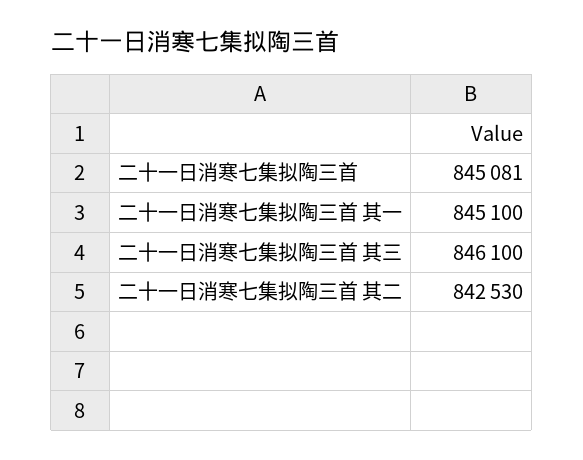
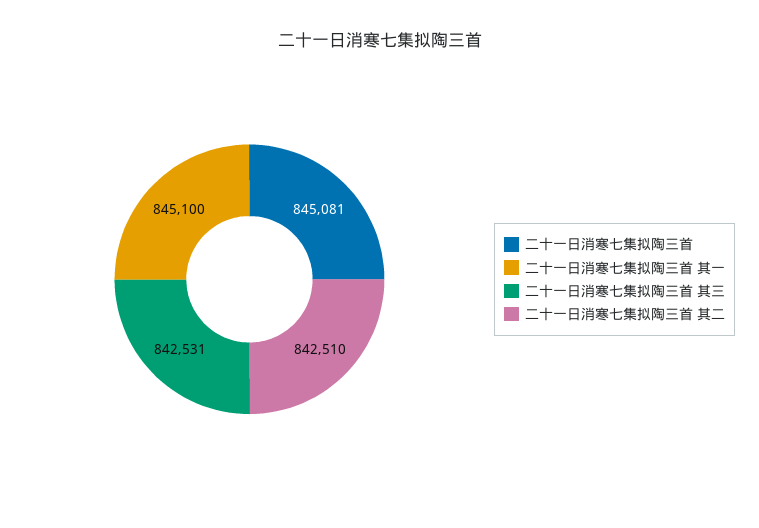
二十一日消寒七集拟陶三首 其三: 846100 -> 842531
二十一日消寒七集拟陶三首 其二: 842530 -> 842510

